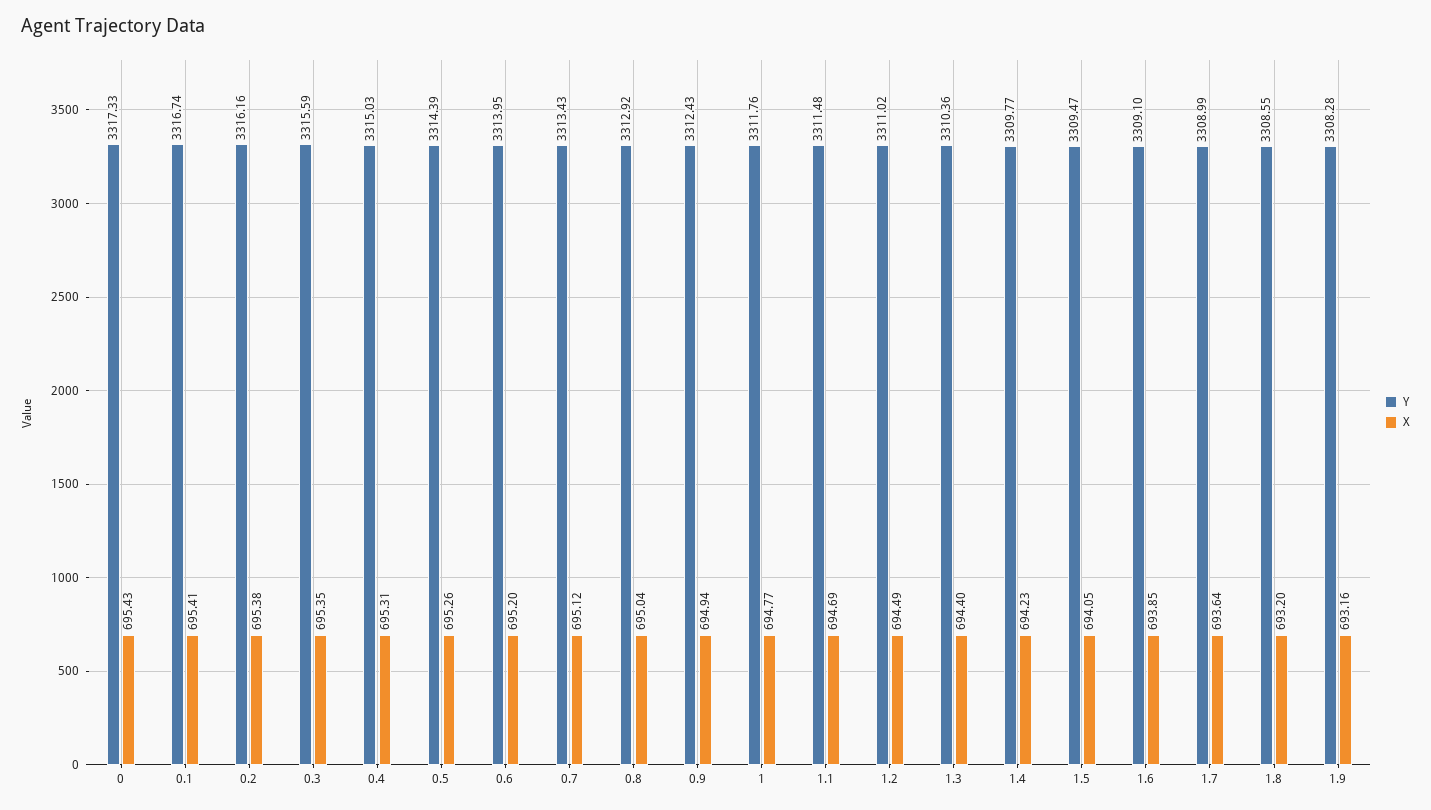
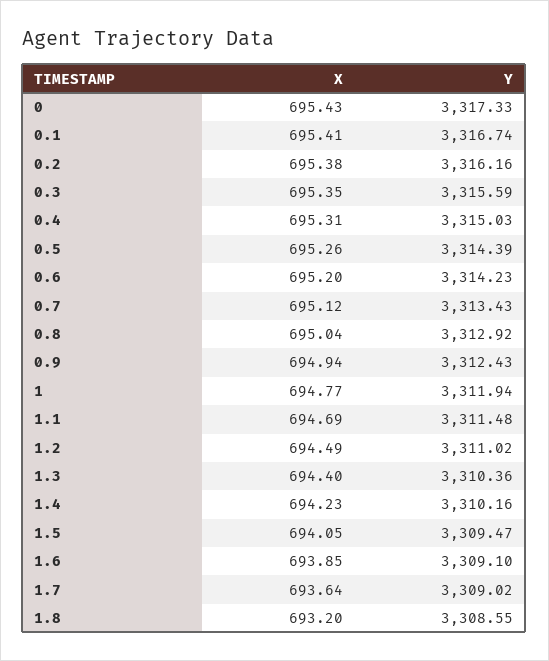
Y, 0.6: 3313.95 -> 3314.23
Y, 1: 3311.76 -> 3311.94
Y, 1.4: 3309.77 -> 3310.16
Y, 1.7: 3308.99 -> 3309.02
Y, 1.9: 3308.28 -> none
X, 1.9: 693.16 -> none

